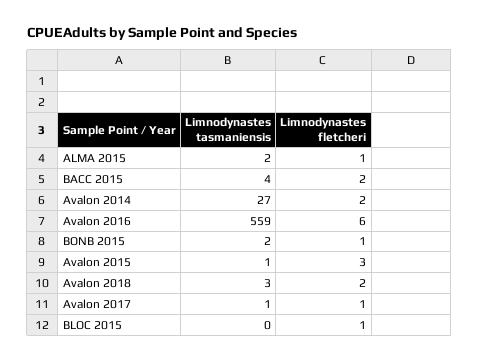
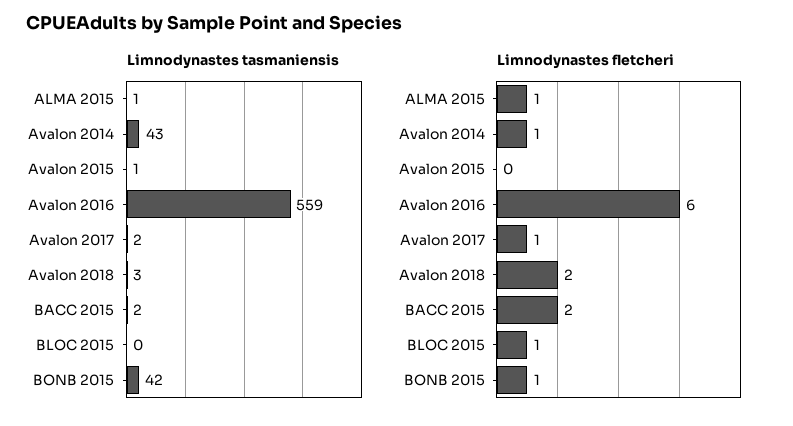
Limnodynastes tasmaniensis, ALMA 2015: 2 -> 1
Limnodynastes tasmaniensis, BACC 2015: 4 -> 2
Limnodynastes tasmaniensis, Avalon 2014: 27 -> 43
Limnodynastes fletcheri, Avalon 2014: 2 -> 1
Limnodynastes tasmaniensis, BONB 2015: 2 -> 42
Limnodynastes fletcheri, Avalon 2015: 3 -> 0
Limnodynastes tasmaniensis, Avalon 2017: 1 -> 2

